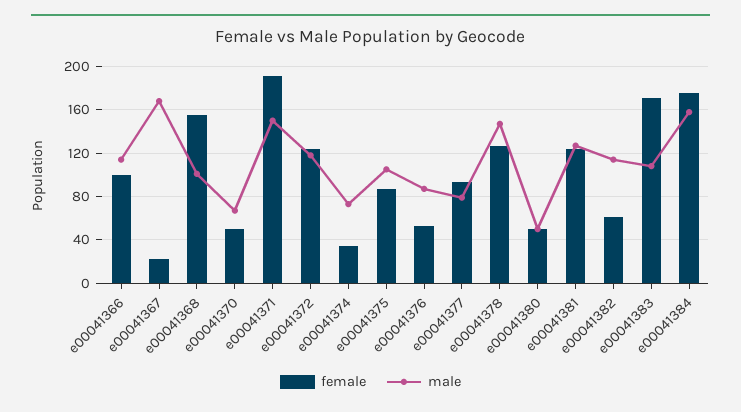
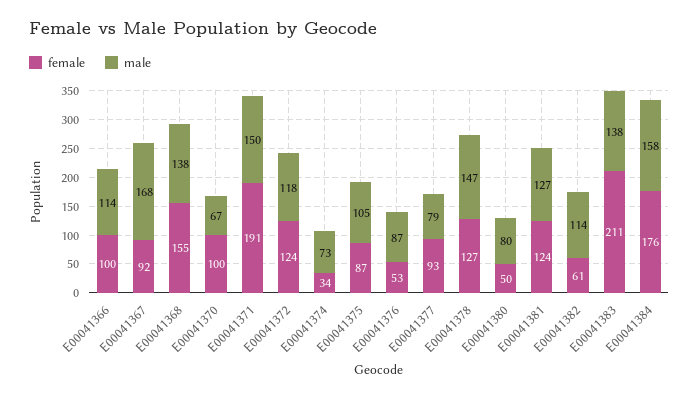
female, e00041367: 20 -> 92
male, e00041368: 100 -> 138
female, e00041370: 50 -> 100
male, e00041380: 50 -> 80
female, e00041383: 170 -> 211
male, e00041383: 110 -> 138

